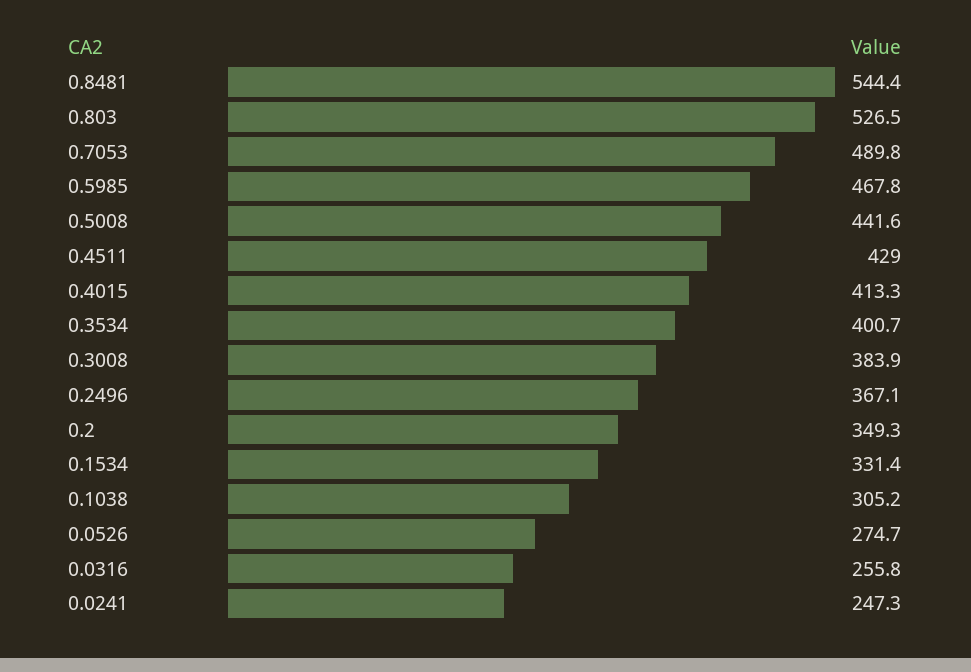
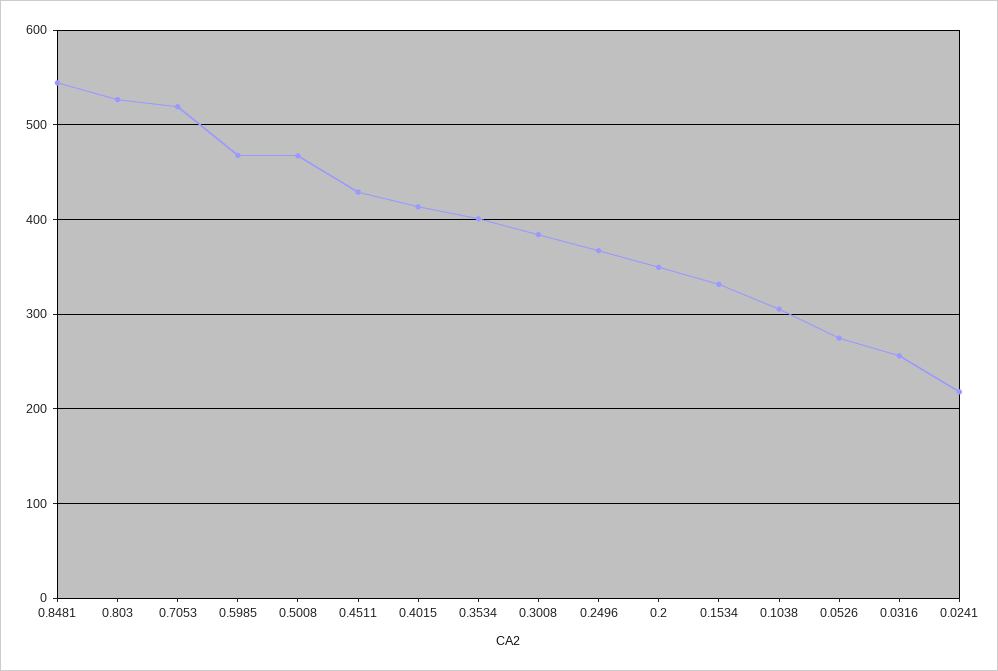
0.7053: 489.8 -> 520
0.5008: 441.6 -> 470
0.0241: 247.3 -> 220

